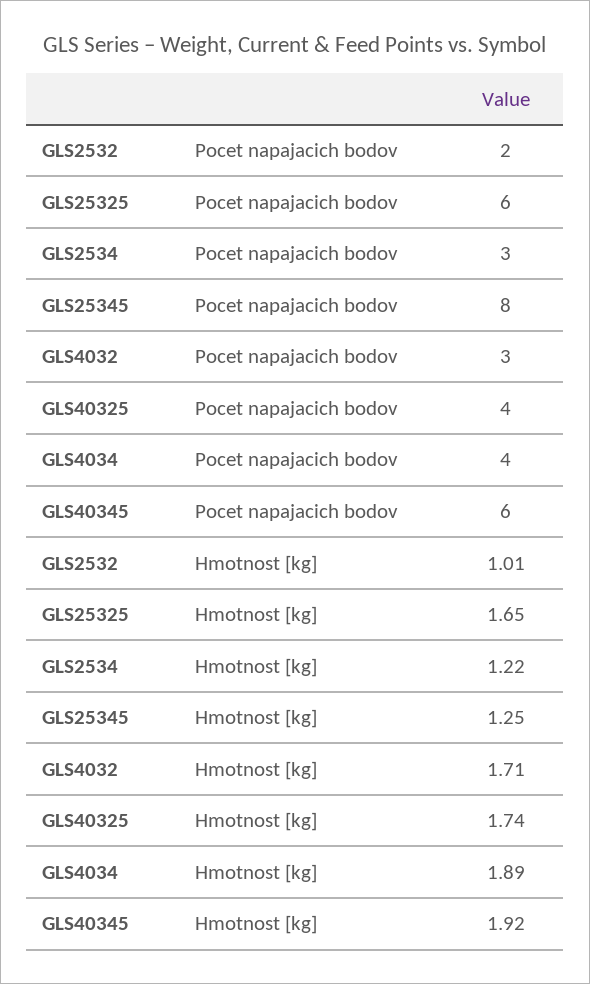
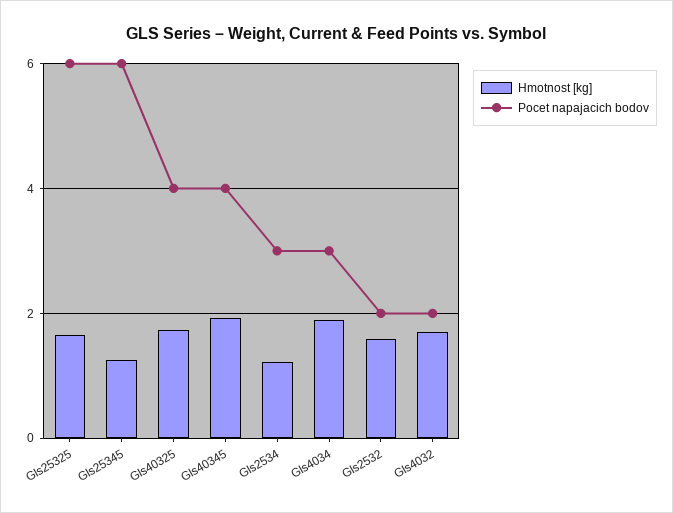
Pocet napajacich bodov, GLS25345: 8 -> 6
Pocet napajacich bodov, GLS4032: 3 -> 2
Pocet napajacich bodov, GLS4034: 4 -> 3
Pocet napajacich bodov, GLS40345: 6 -> 4
Hmotnost [kg], GLS2532: 1.01 -> 1.6

